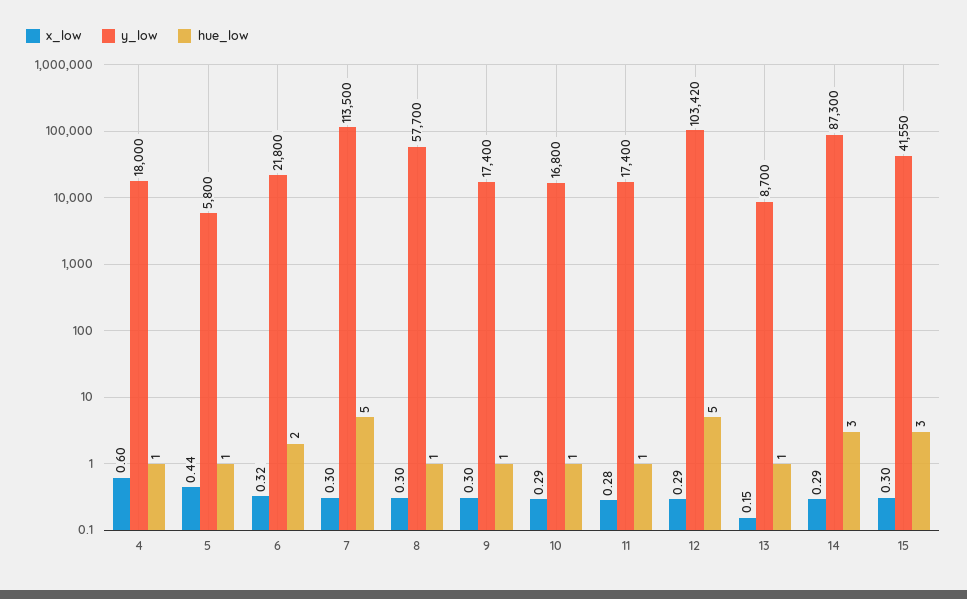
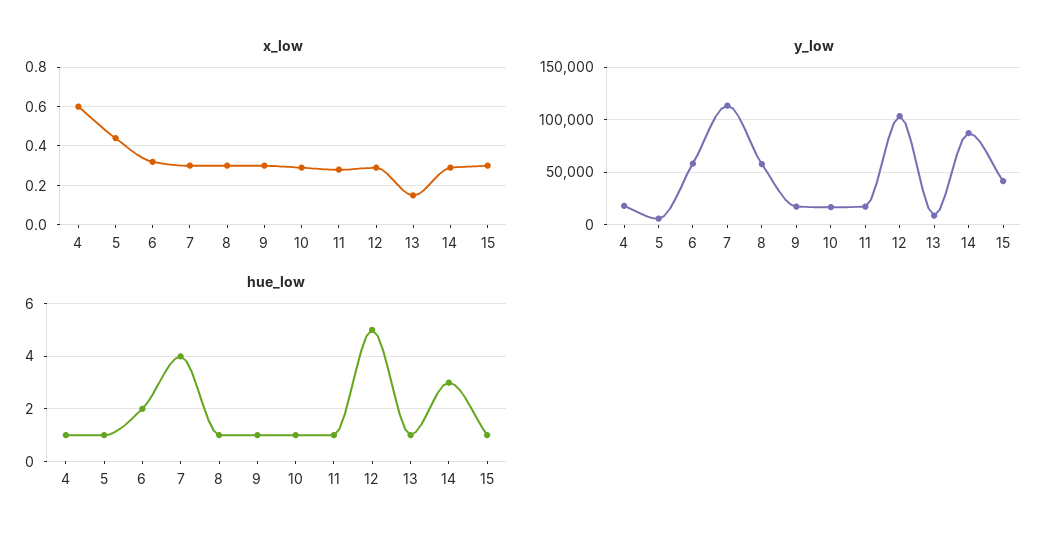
y_low, 6: 21800 -> 60000
hue_low, 7: 5 -> 4
hue_low, 15: 3 -> 1

